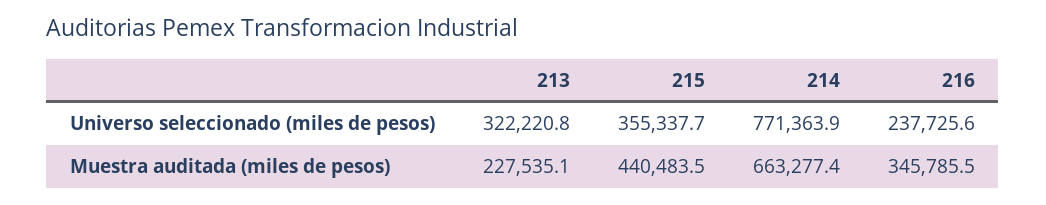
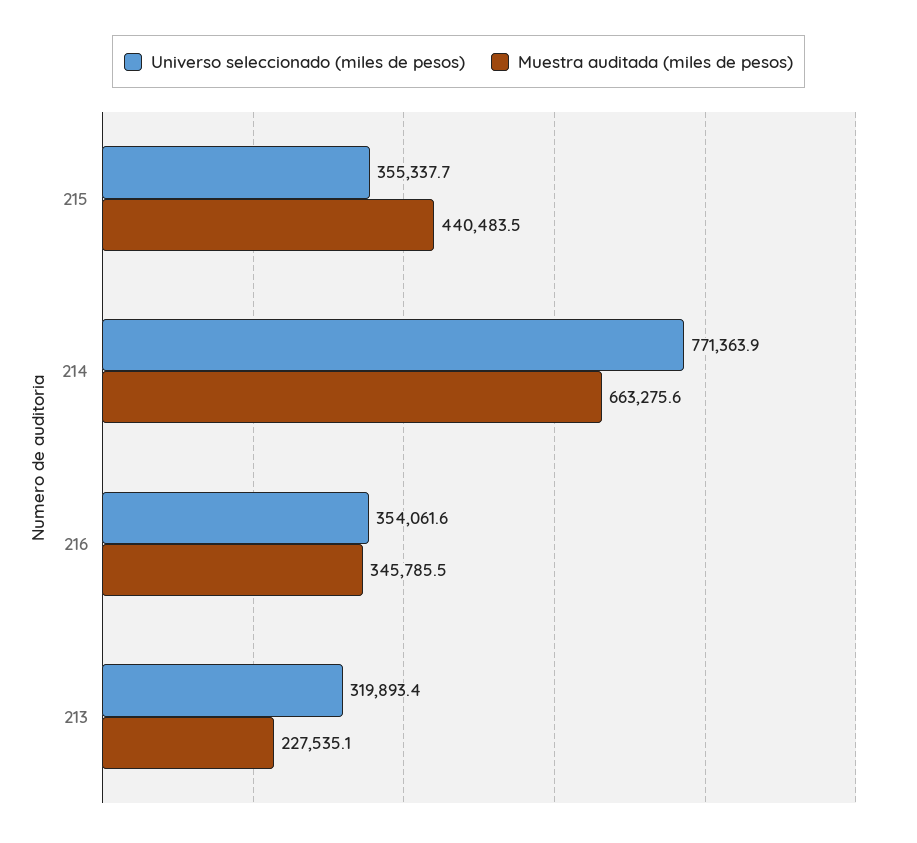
Universo seleccionado (miles de pesos), 213: 322220.8 -> 319893.4
Universo seleccionado (miles de pesos), 216: 237725.6 -> 354061.6
Muestra auditada (miles de pesos), 214: 663277.4 -> 663275.6

